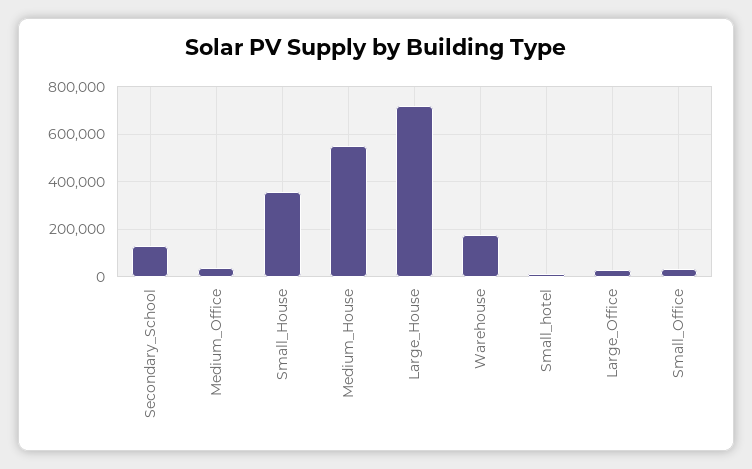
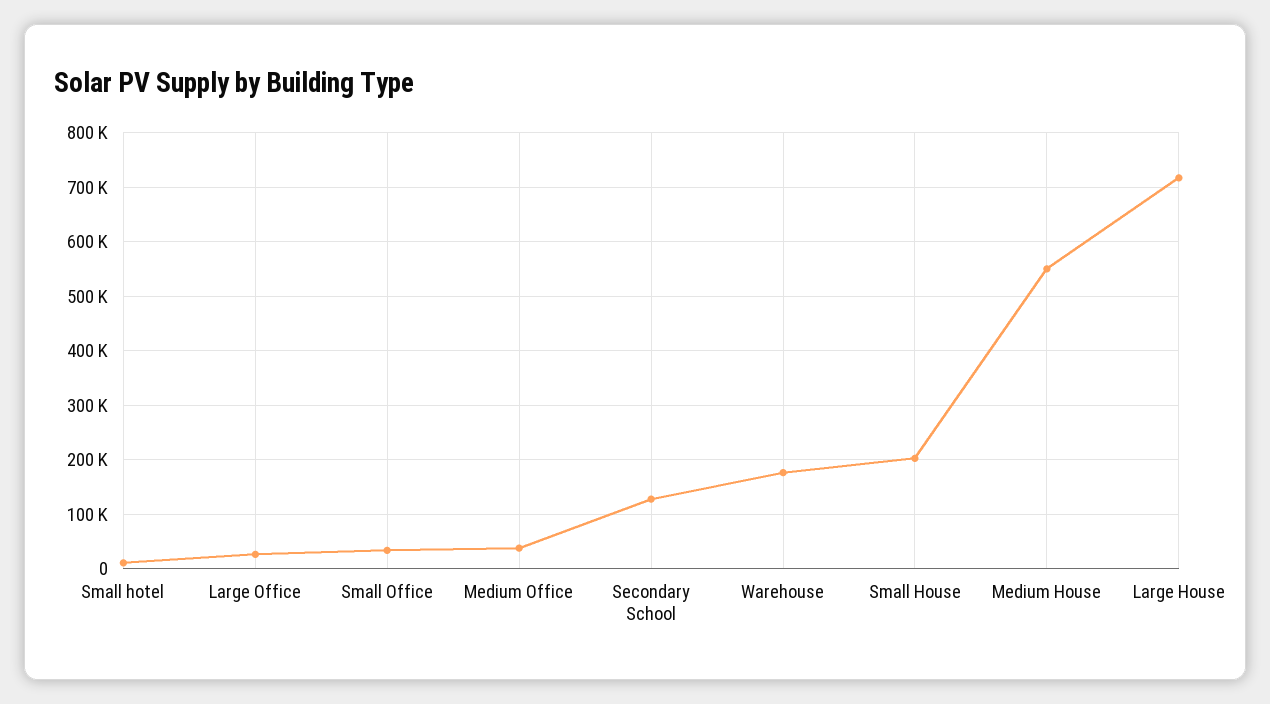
Small_House: 350000 -> 200000

